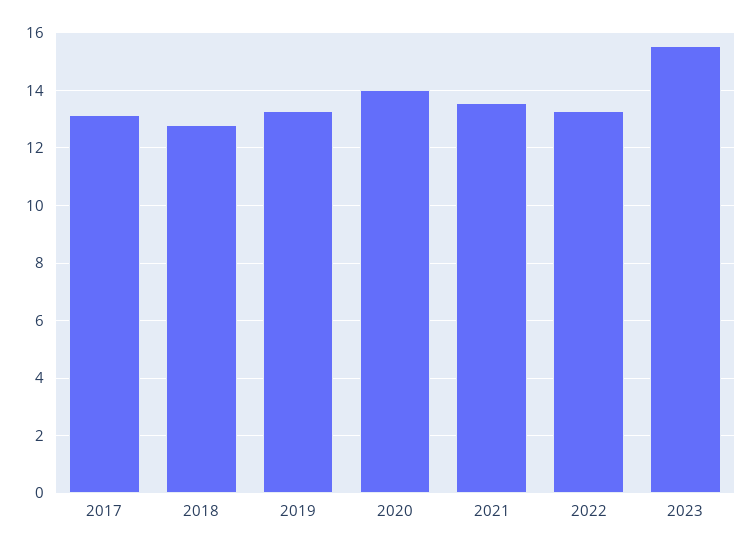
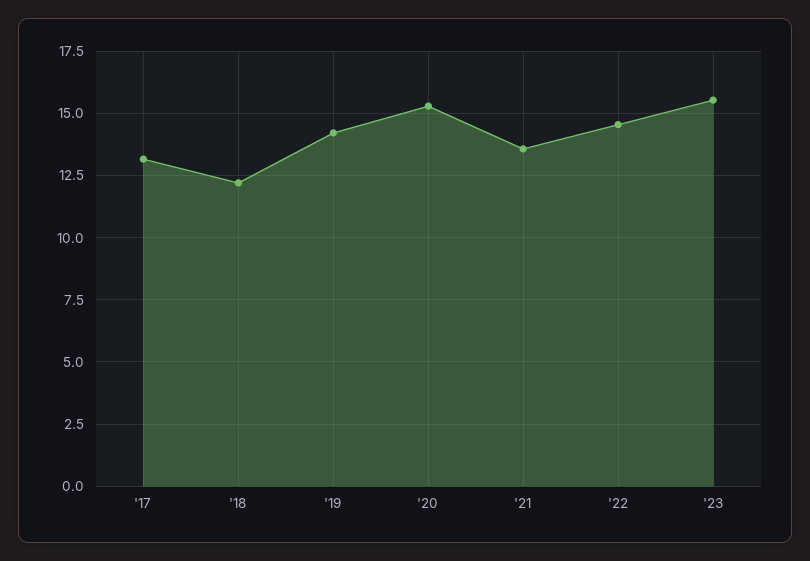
2018: 12.75 -> 12.25
2019: 13.25 -> 14.25
2020: 14 -> 15.25
2022: 13.25 -> 14.5

